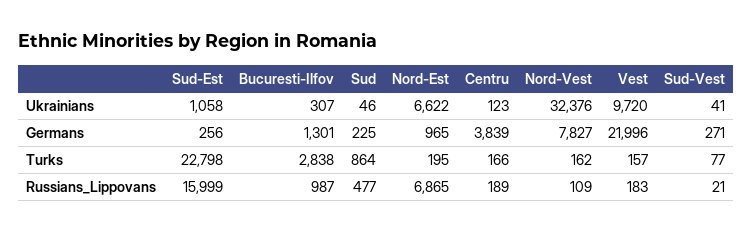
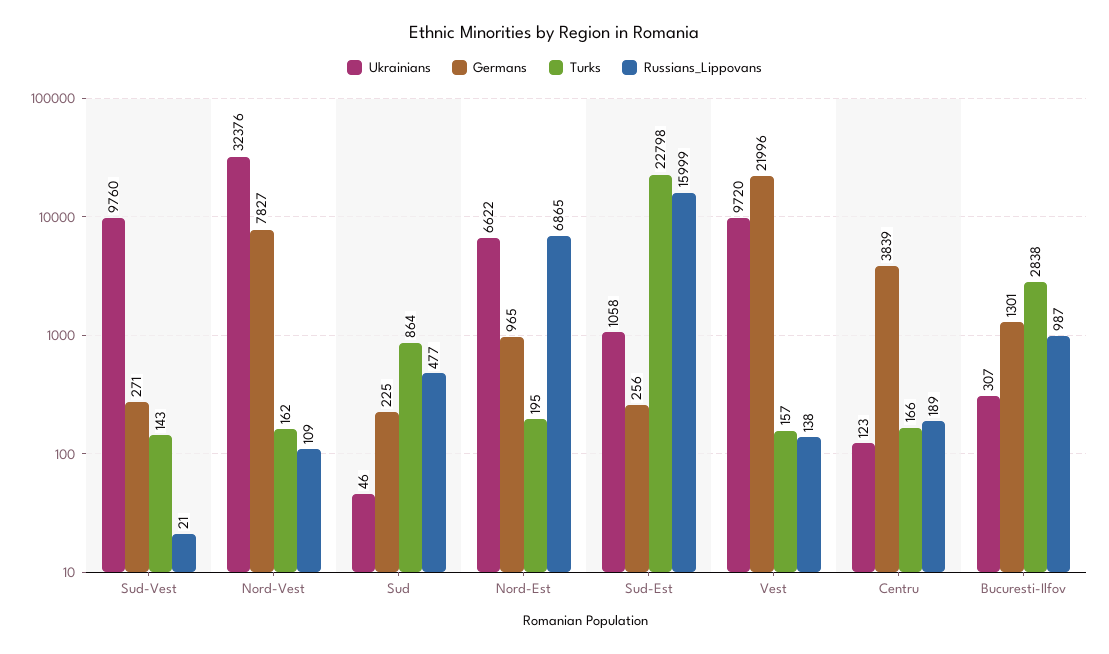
Ukrainians, Sud-Vest: 41 -> 9760
Turks, Sud-Vest: 77 -> 143
Russians_Lippovans, Vest: 183 -> 138

